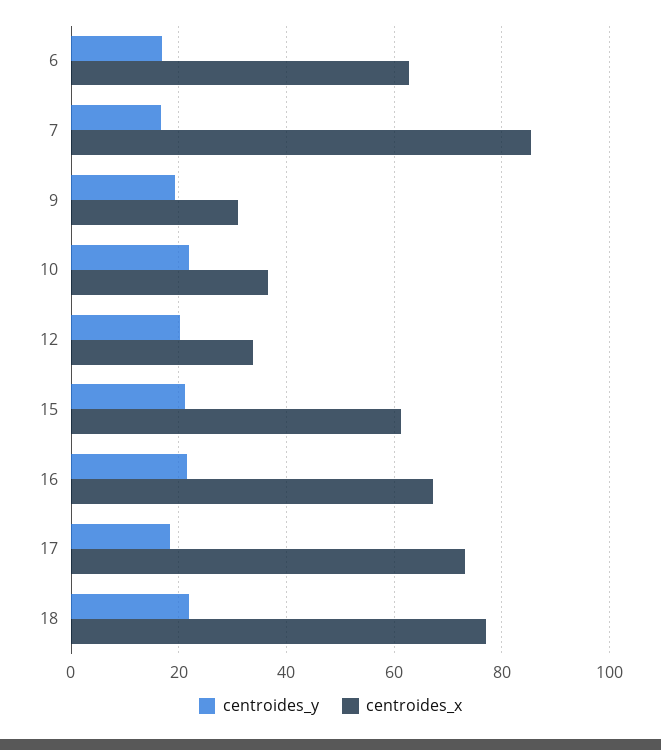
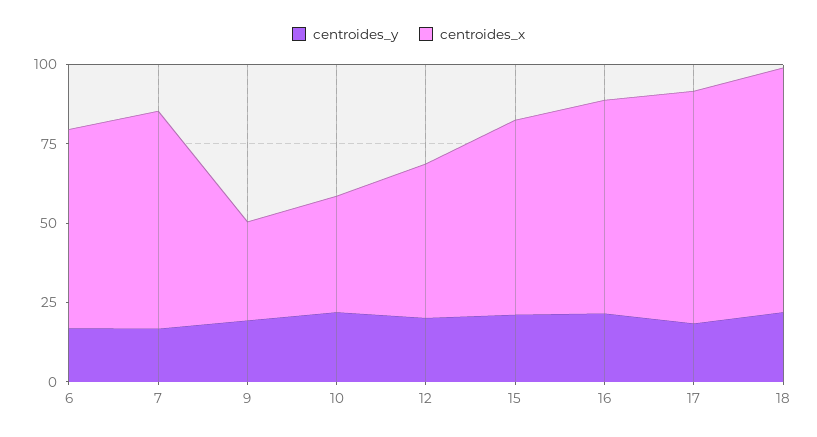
centroides_x, 7: 86 -> 70
centroides_x, 12: 34 -> 50

